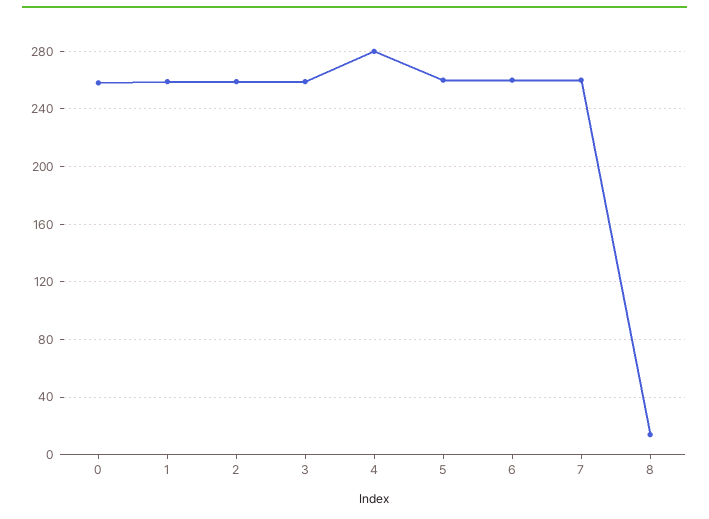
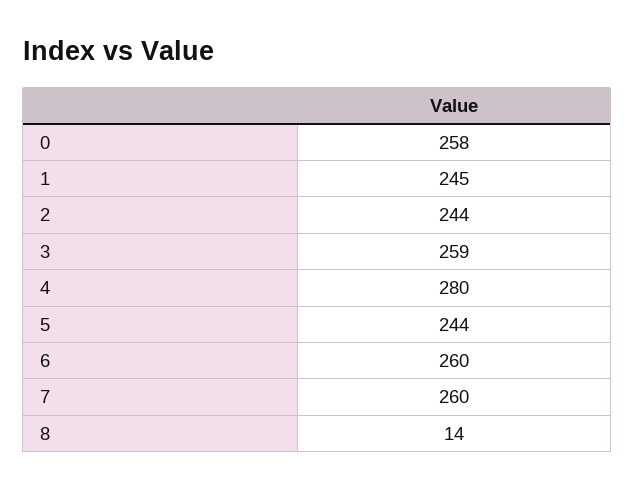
1: 260 -> 245
2: 260 -> 244
5: 260 -> 244

